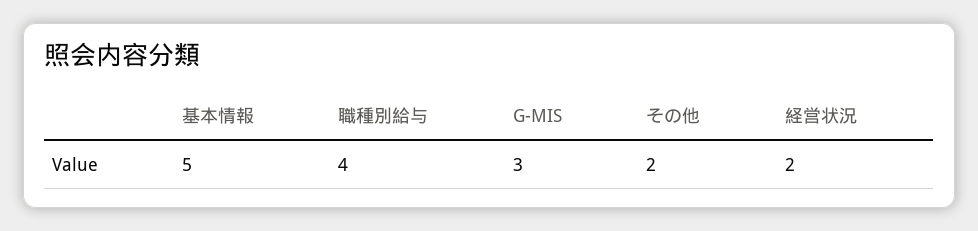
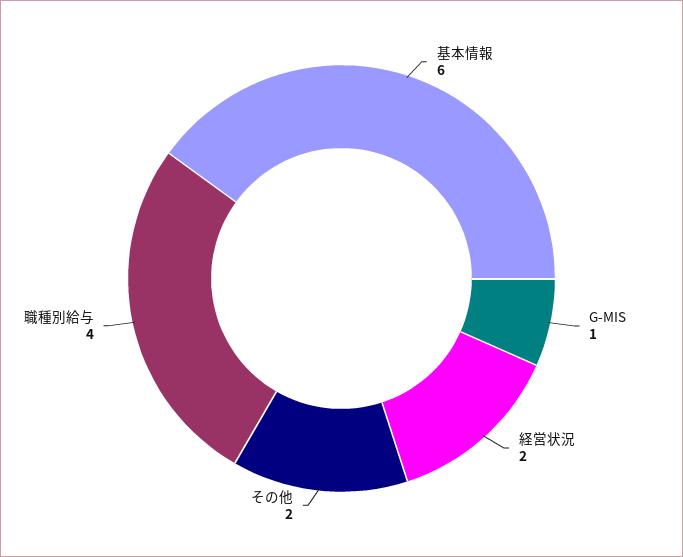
基本情報: 5 -> 6
G-MIS: 3 -> 1

